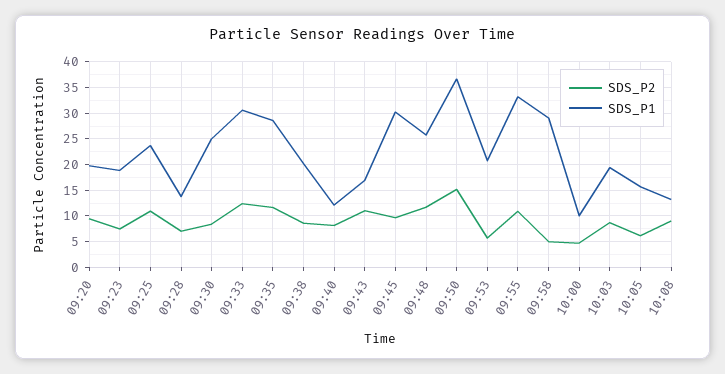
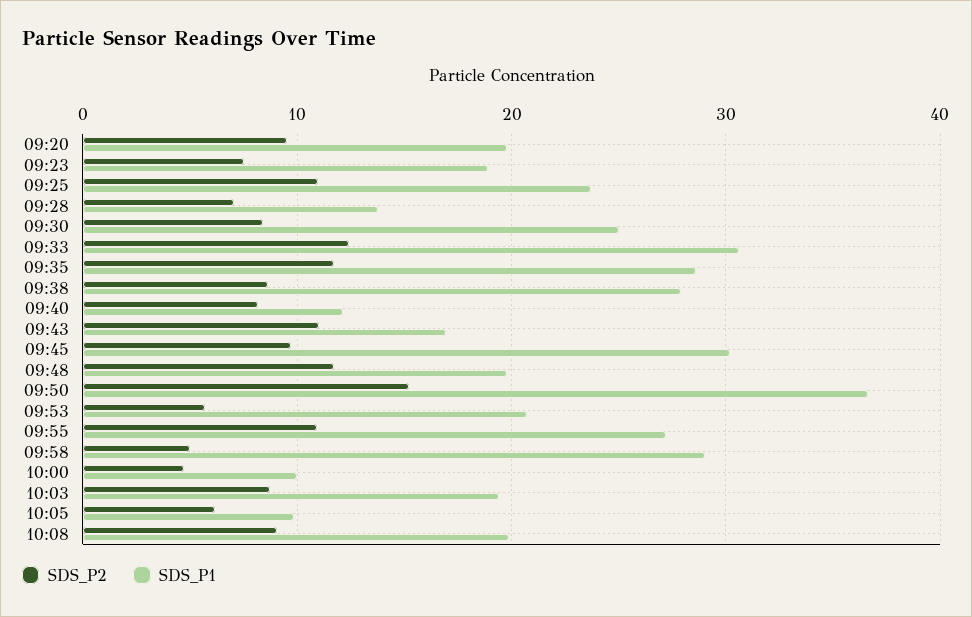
SDS_P1, 09:38: 20 -> 28
SDS_P1, 09:48: 25 -> 20
SDS_P1, 09:55: 32.5 -> 27
SDS_P1, 10:05: 15 -> 10
SDS_P1, 10:08: 12.5 -> 20

